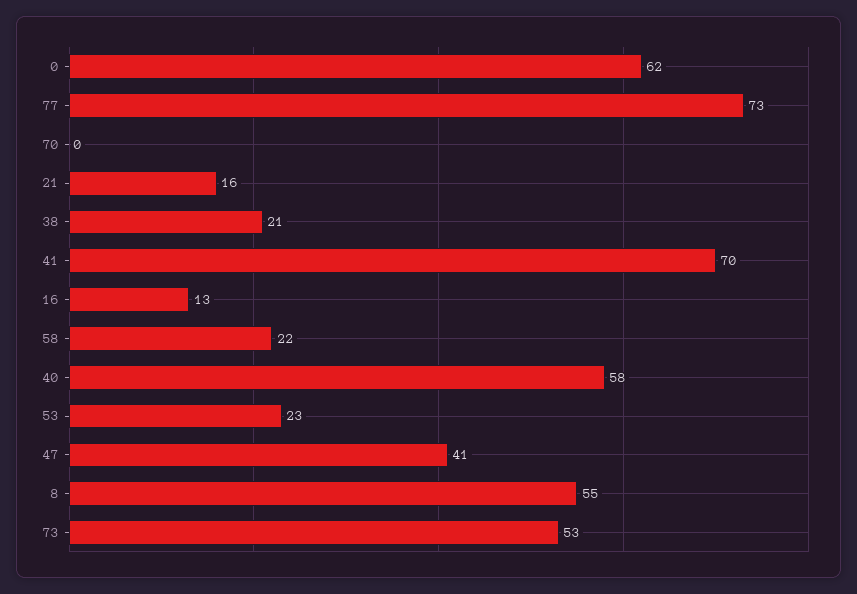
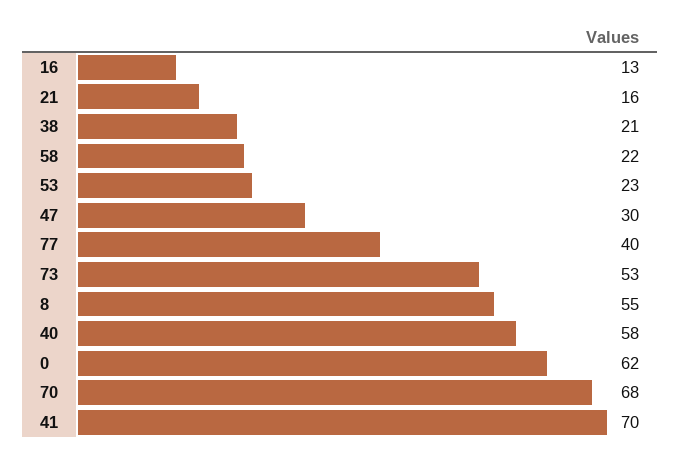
77: 73 -> 40
70: 0 -> 68
47: 41 -> 30

